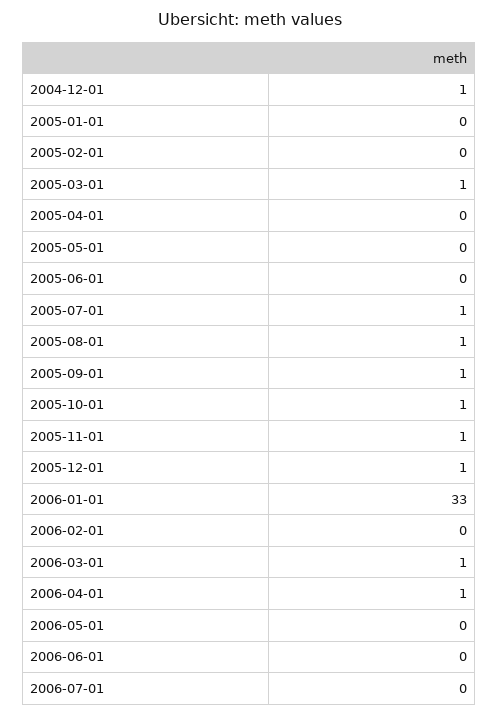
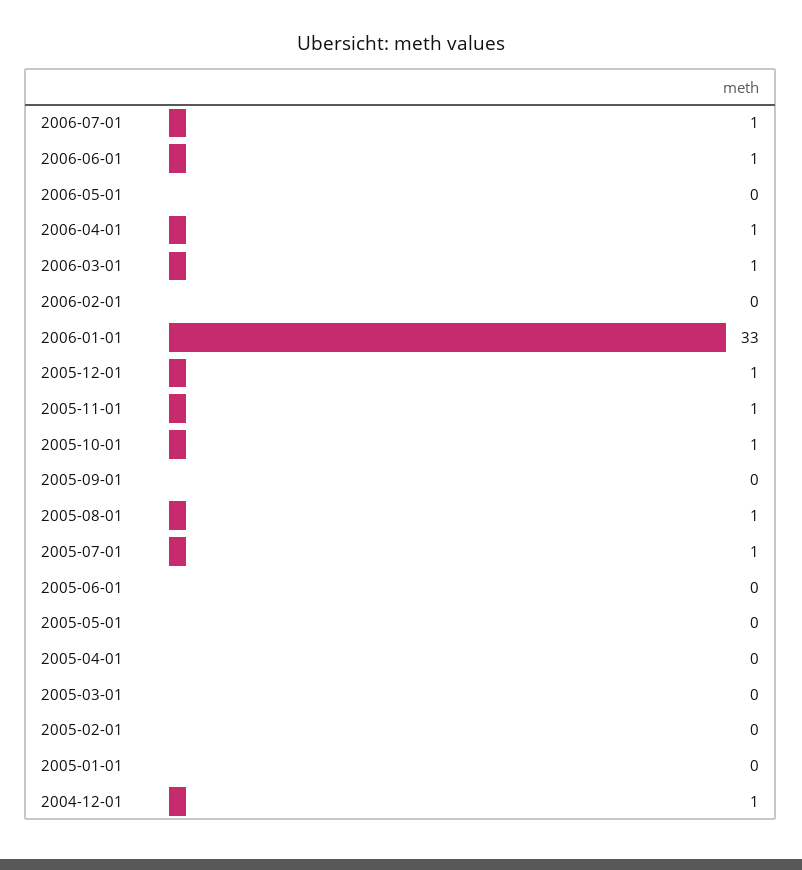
2005-03-01: 1 -> 0
2005-09-01: 1 -> 0
2006-06-01: 0 -> 1
2006-07-01: 0 -> 1

